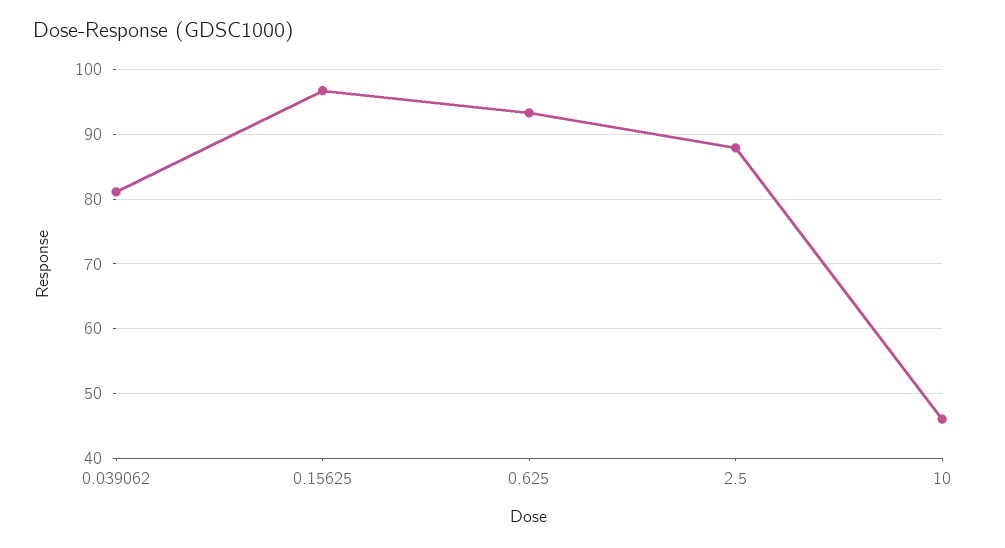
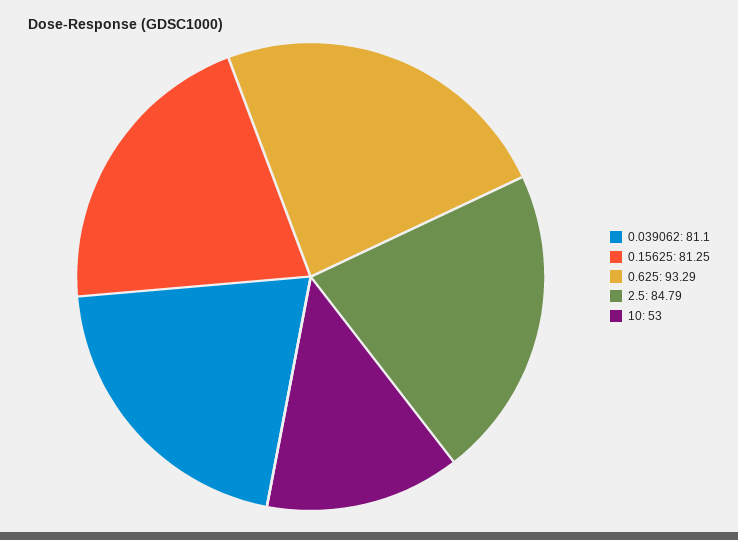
0.15625: 97 -> 81.25
2.5: 88 -> 84.79
10: 46 -> 53

